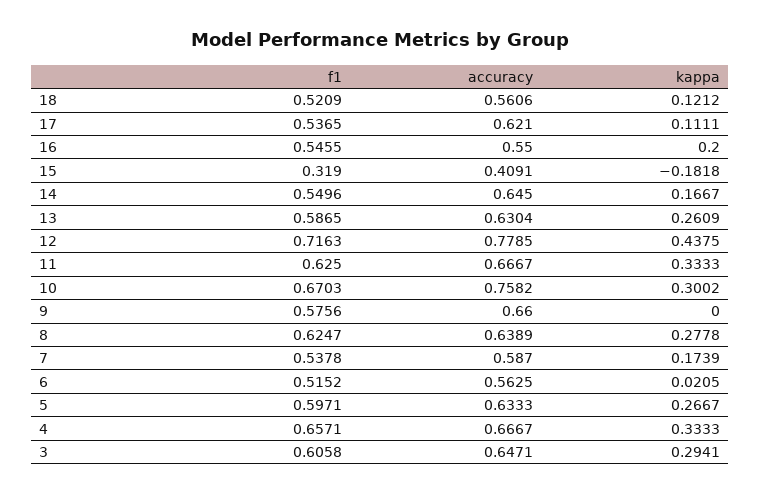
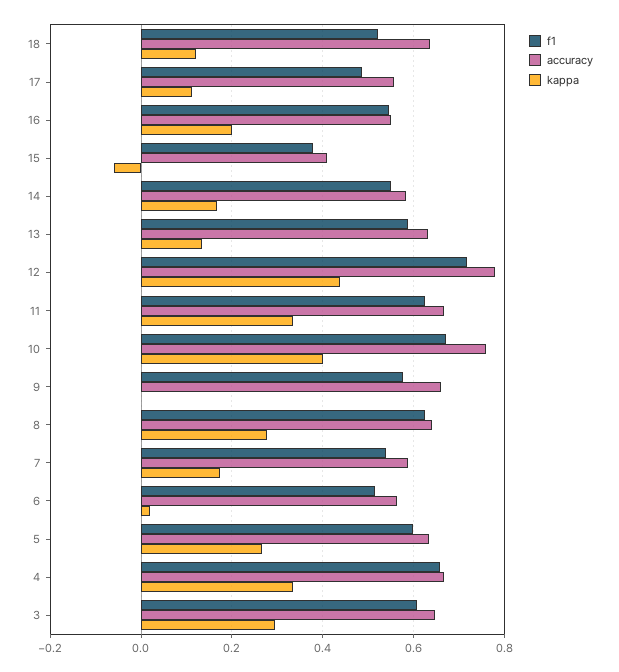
accuracy, 18: 0.5606 -> 0.64
f1, 17: 0.5365 -> 0.48
accuracy, 17: 0.621 -> 0.56
f1, 15: 0.319 -> 0.38
kappa, 15: -0.1818 -> -0.06
accuracy, 14: 0.645 -> 0.58
kappa, 13: 0.2609 -> 0.14
kappa, 10: 0.3002 -> 0.4

